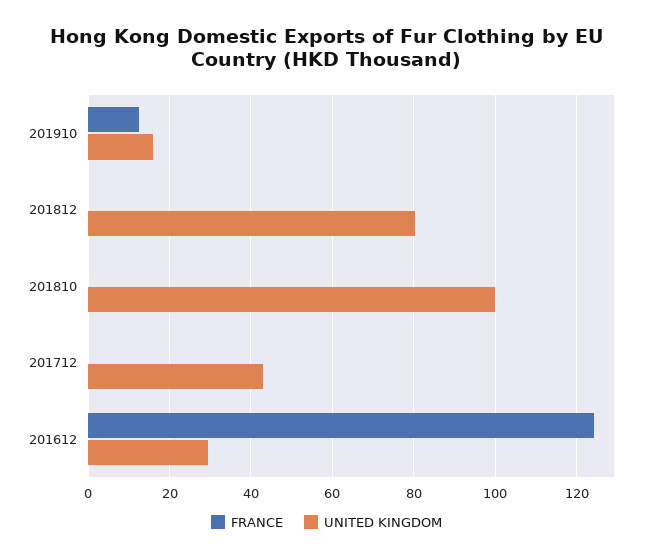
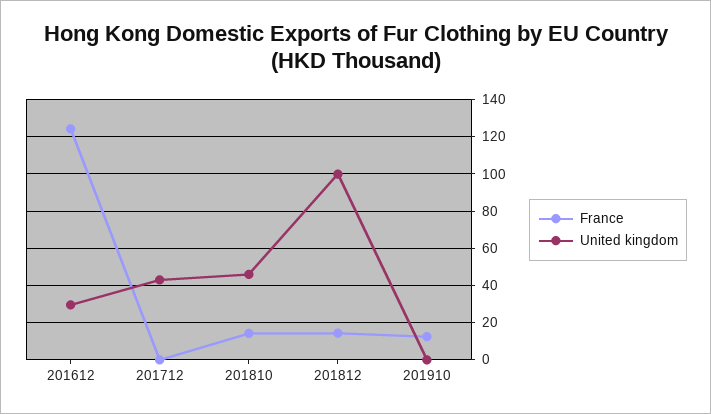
UNITED KINGDOM, 201910: 16 -> 0
FRANCE, 201812: 0 -> 15
UNITED KINGDOM, 201812: 80 -> 100
FRANCE, 201810: 0 -> 15
UNITED KINGDOM, 201810: 100 -> 45

